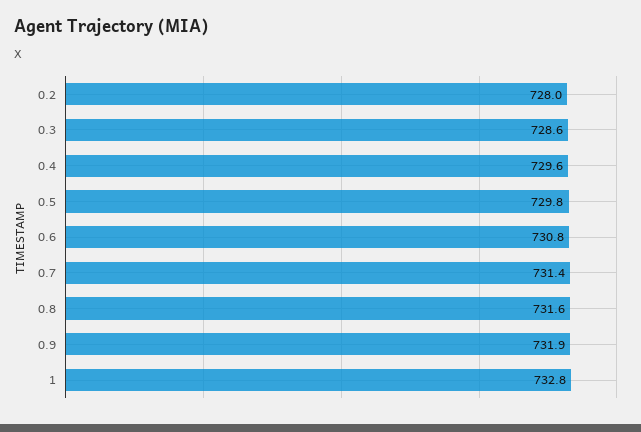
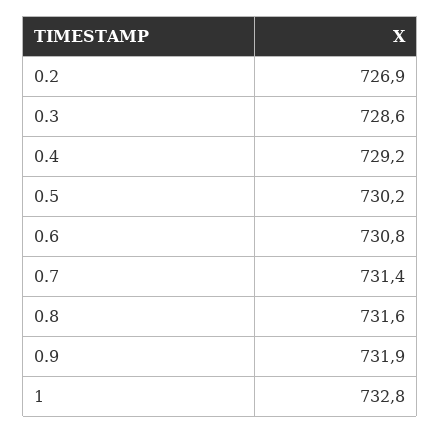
0.2: 728 -> 726.9
0.4: 729.6 -> 729.2
0.5: 729.8 -> 730.2

